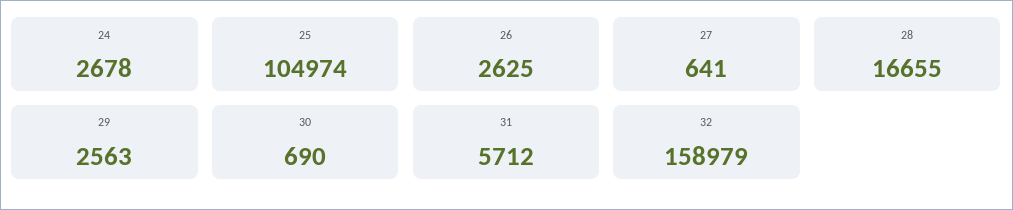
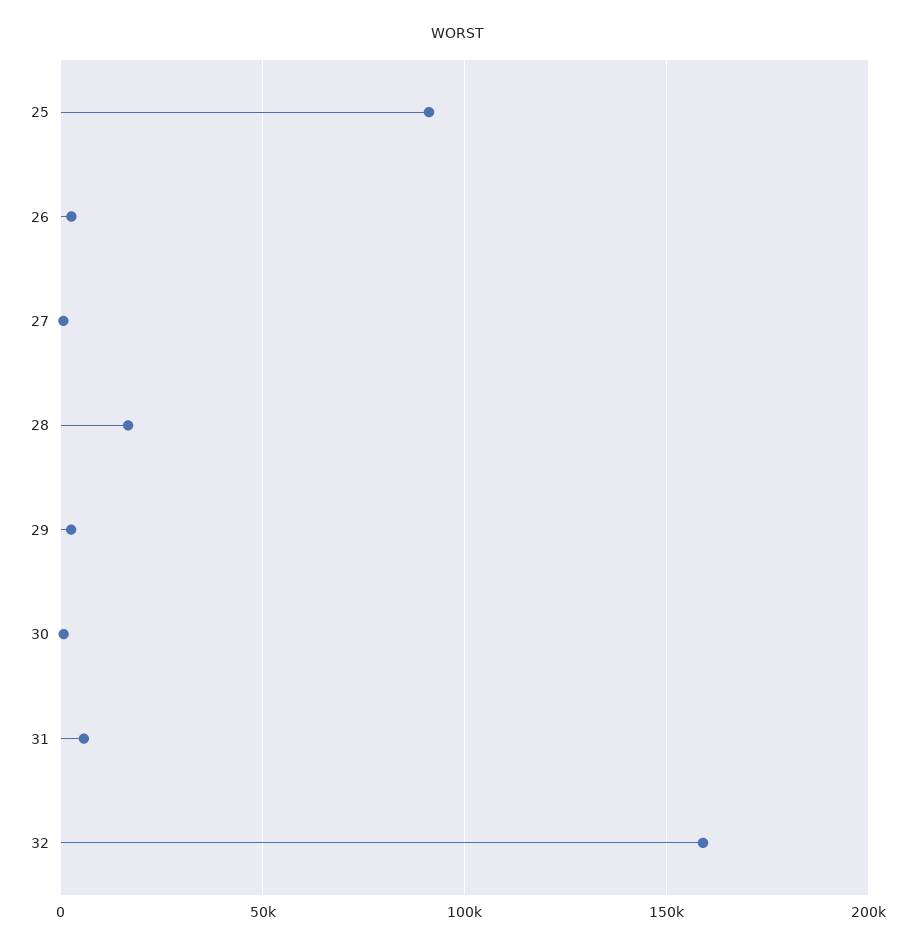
24: 2678 -> none
25: 104974 -> 90000

